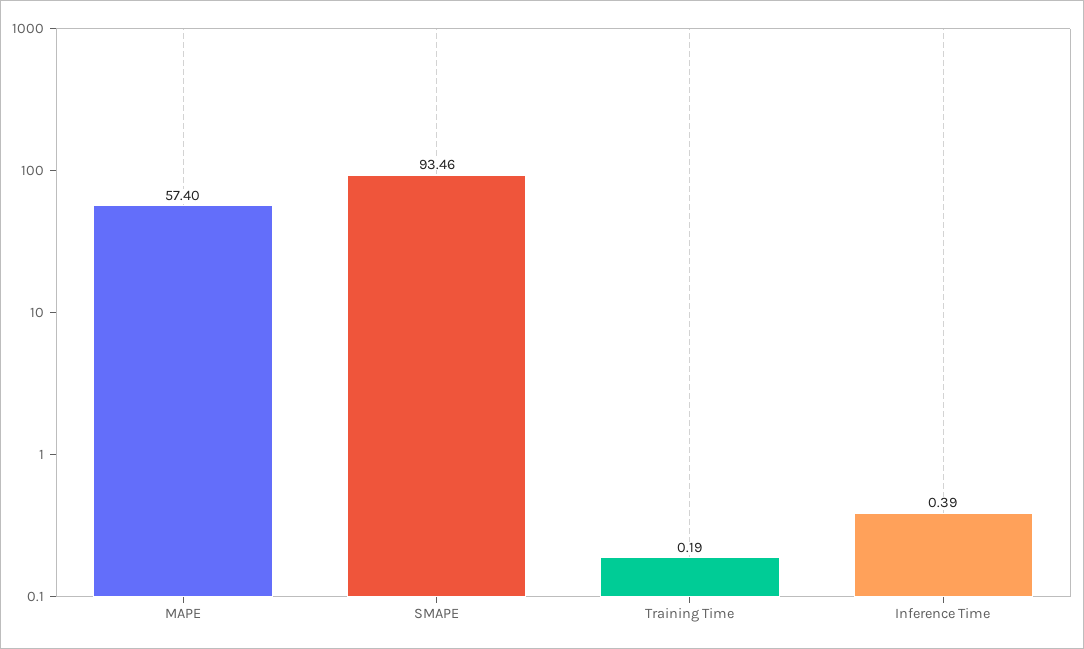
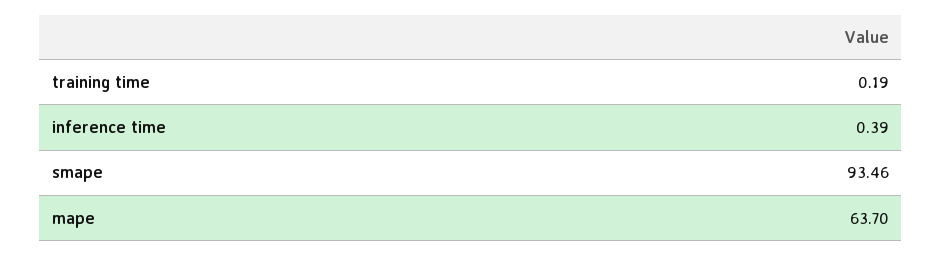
MAPE: 57.4 -> 63.7

